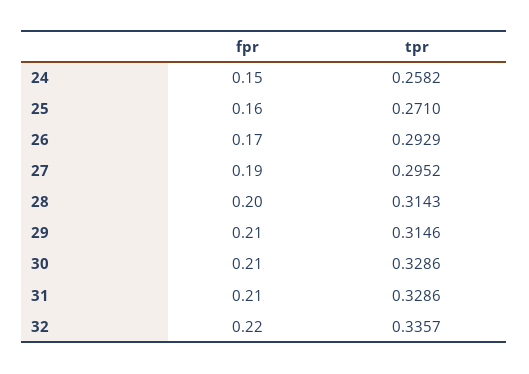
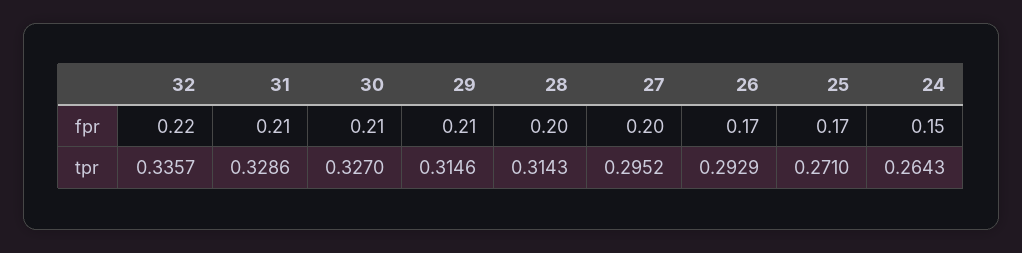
tpr, 24: 0.2582 -> 0.2643
fpr, 25: 0.16 -> 0.17
fpr, 27: 0.19 -> 0.2
tpr, 30: 0.3286 -> 0.327

